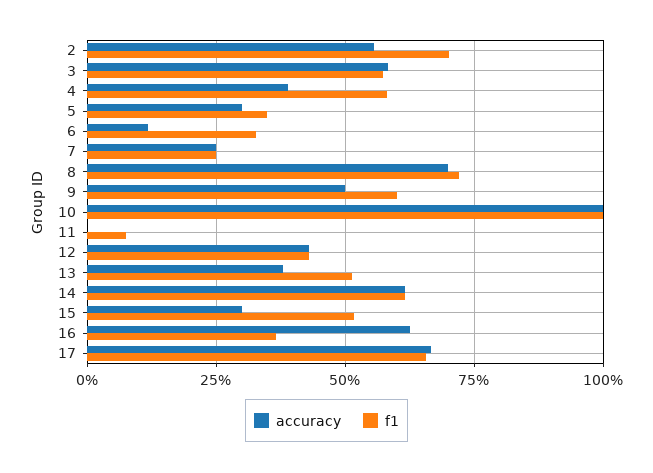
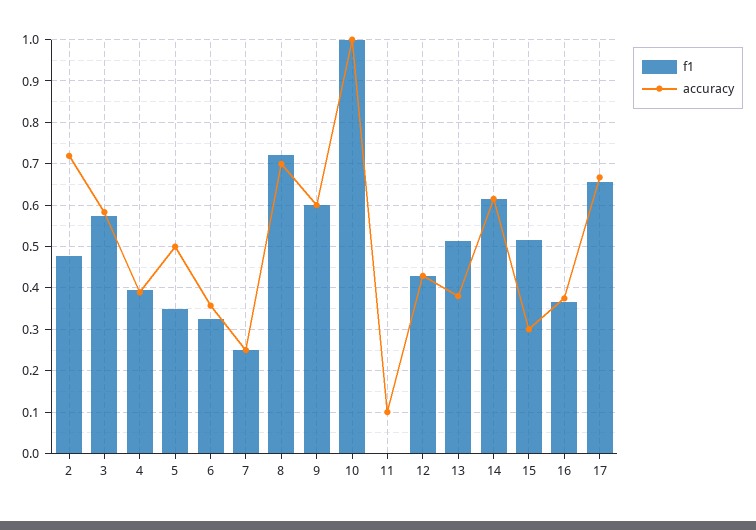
accuracy, 2: 0.55 -> 0.72
f1, 2: 0.7 -> 0.48
f1, 4: 0.575 -> 0.4
accuracy, 5: 0.3 -> 0.5
accuracy, 6: 0.125 -> 0.36
accuracy, 9: 0.5 -> 0.6
accuracy, 11: 0 -> 0.1
f1, 11: 0.075 -> 0
accuracy, 16: 0.625 -> 0.38

